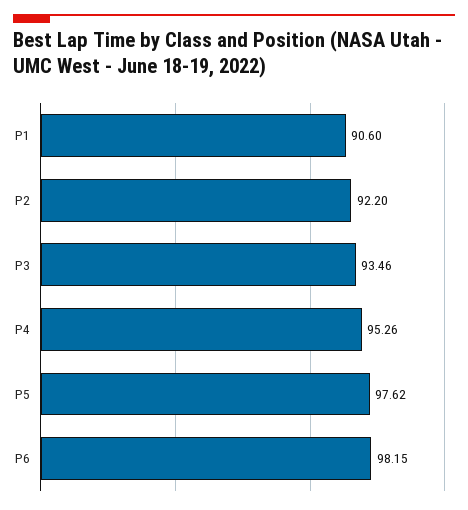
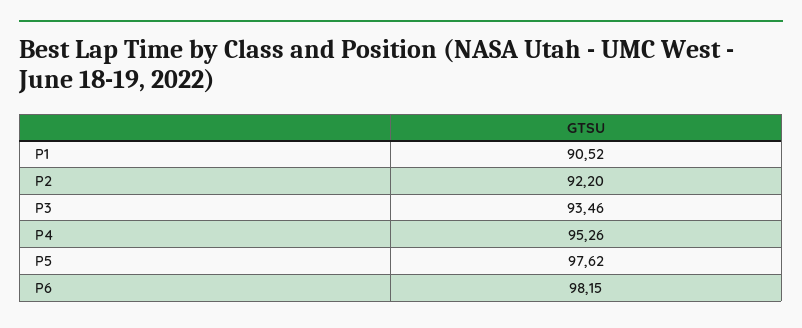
P1: 90.6 -> 90.52

